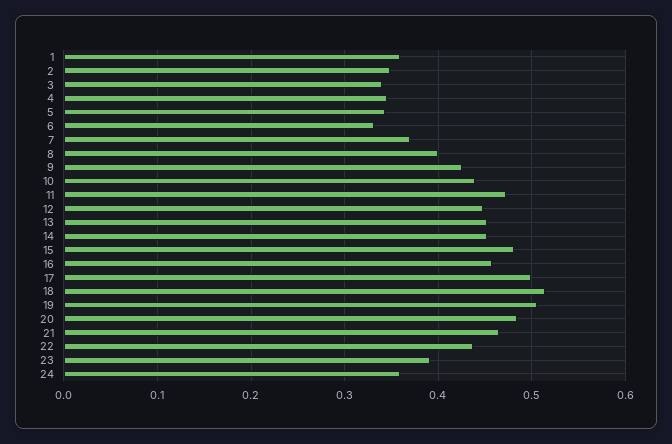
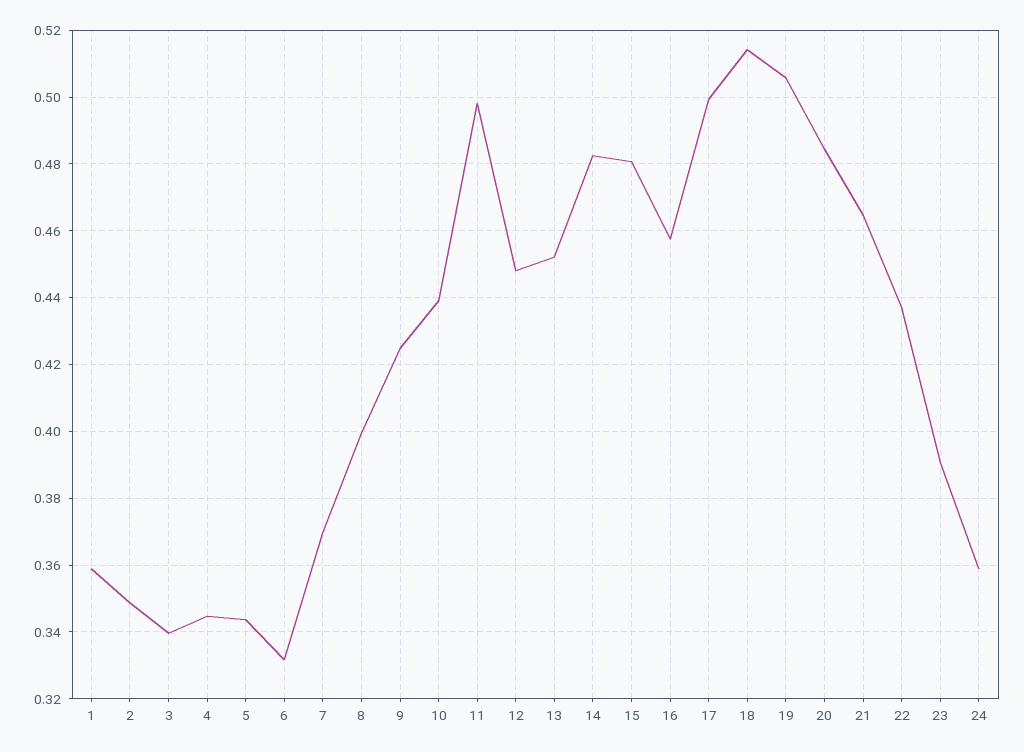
11: 0.47 -> 0.498
14: 0.45 -> 0.482

